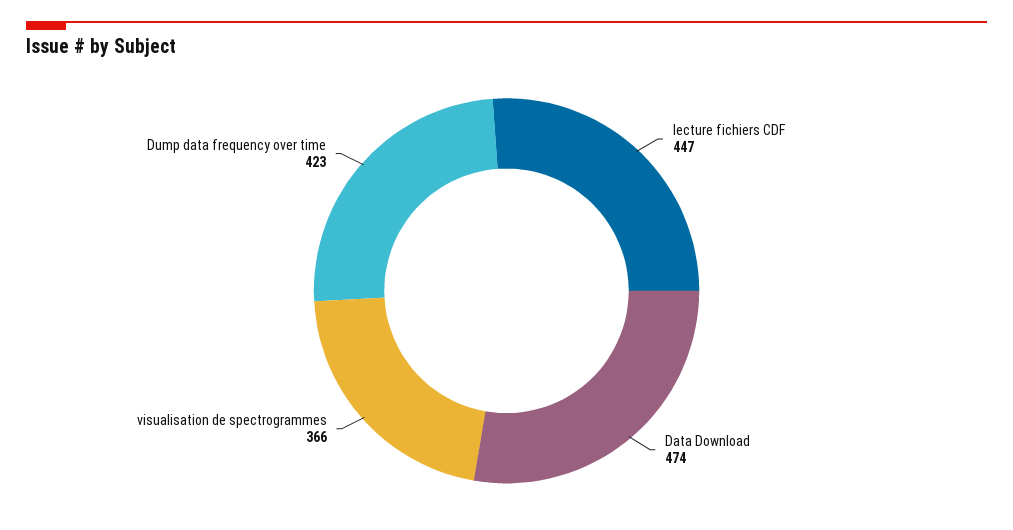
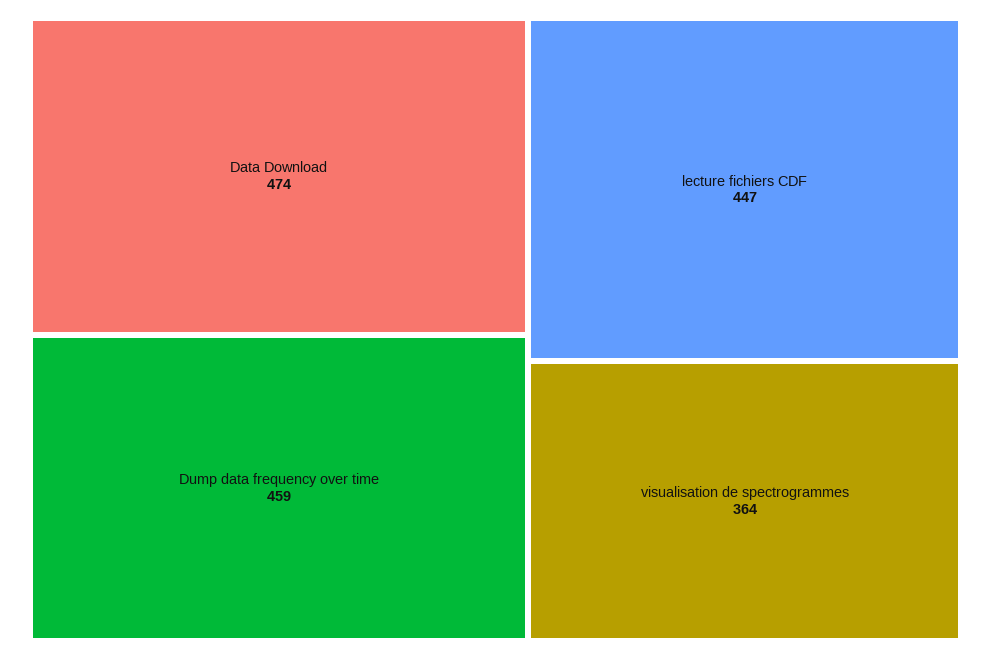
visualisation de spectrogrammes: 366 -> 364
Dump data frequency over time: 423 -> 459

